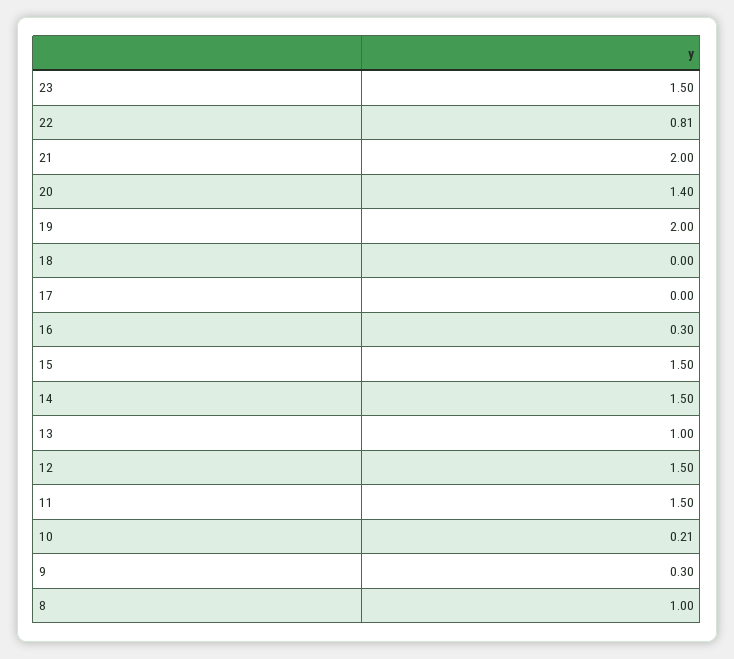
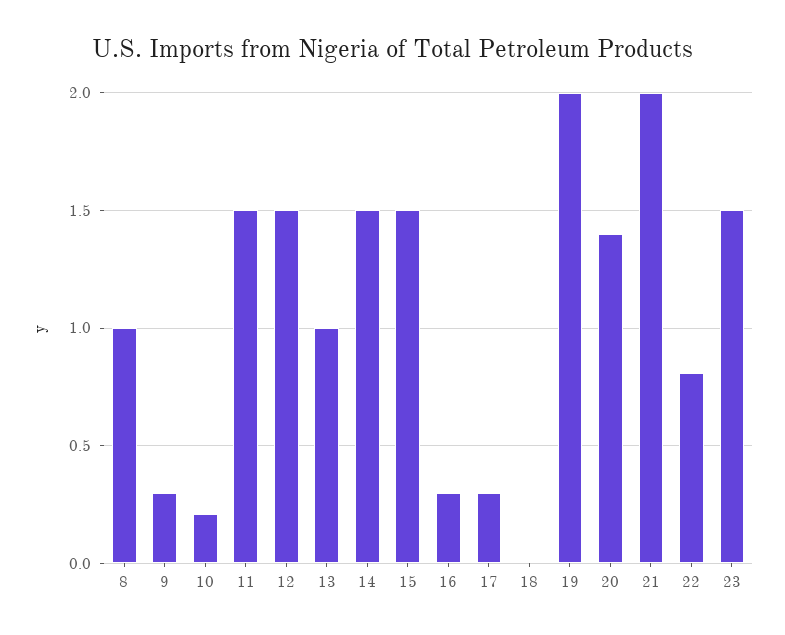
17: 0 -> 0.3

